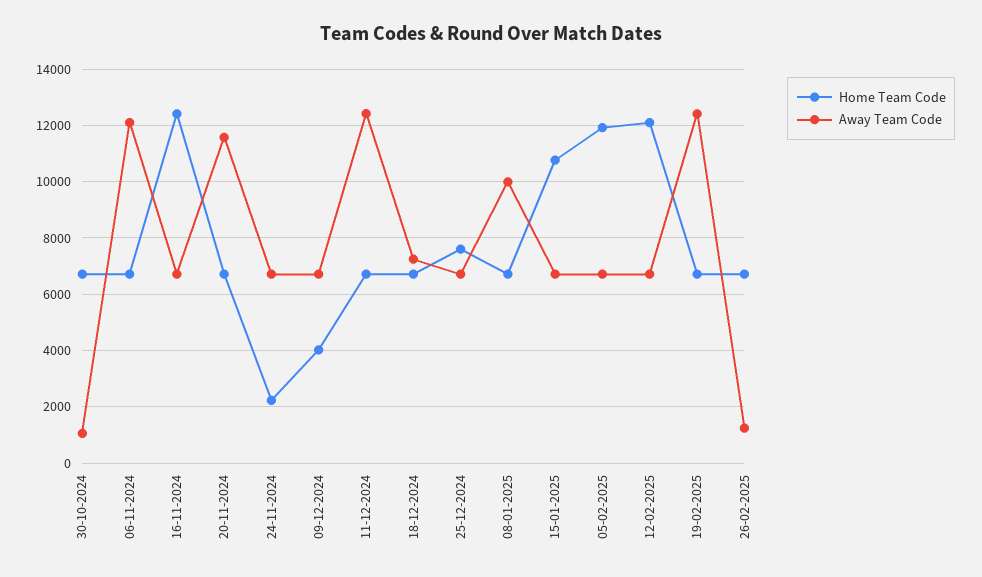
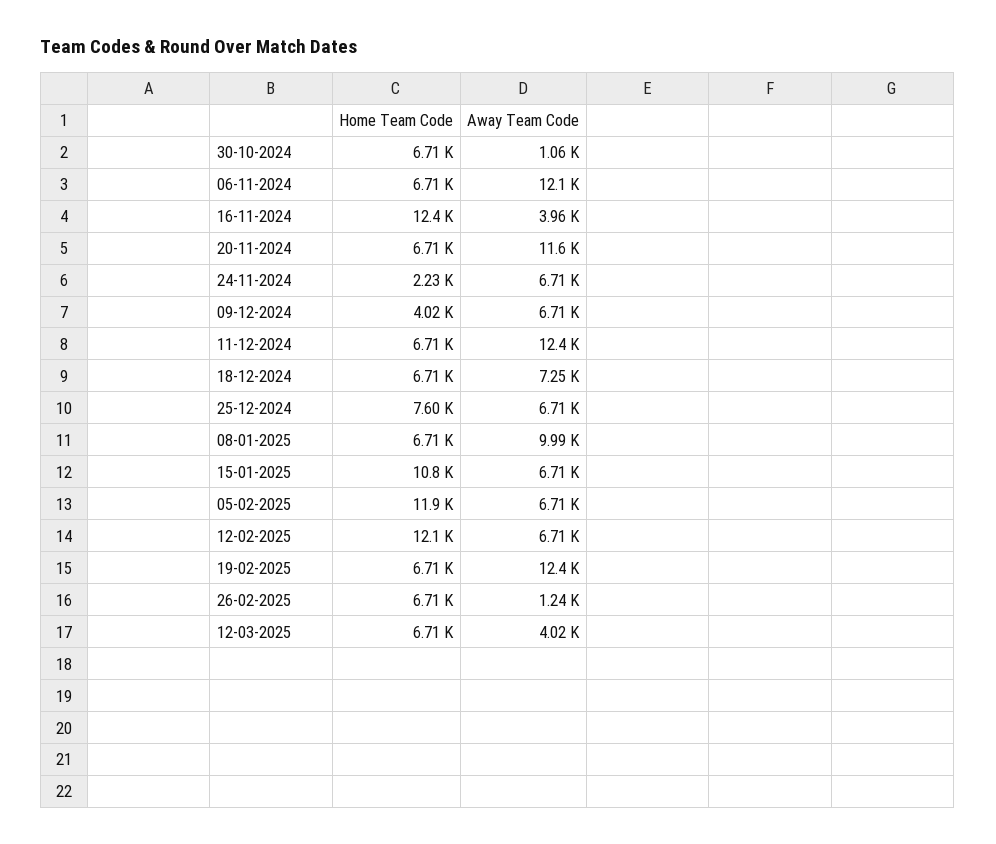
Away Team Code, 16-11-2024: 6750 -> 3960
Home Team Code, 12-03-2025: none -> 6710
Away Team Code, 12-03-2025: none -> 4020

